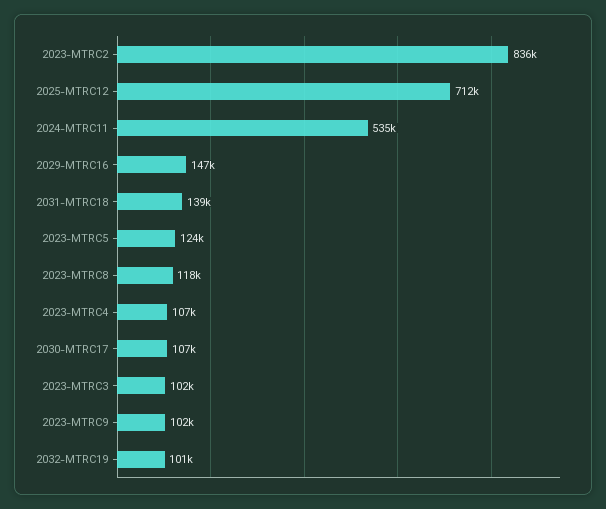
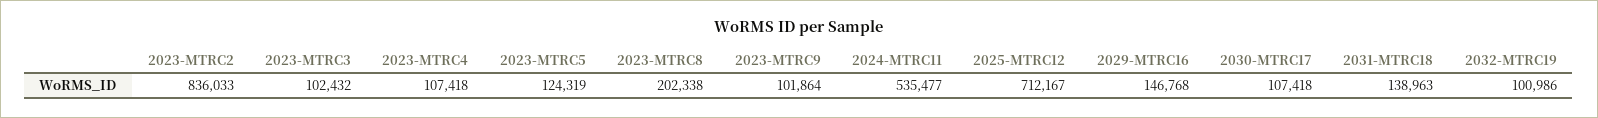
2023-MTRC8: 118000 -> 202338

